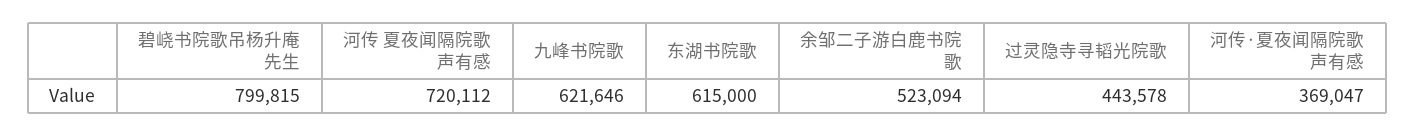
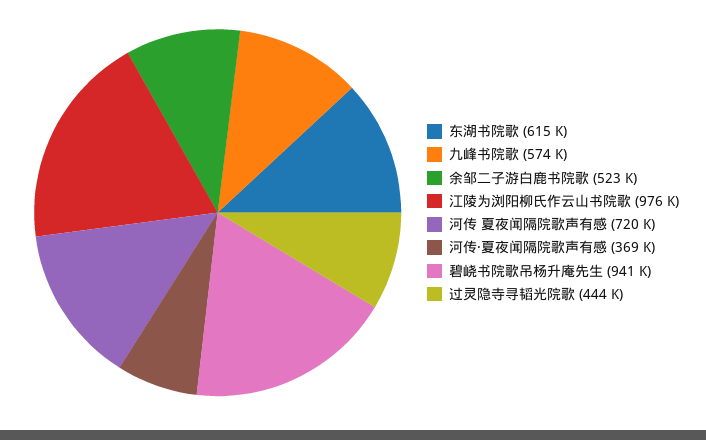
碧峣书院歌吊杨升庵先生: 799815 -> 941000
九峰书院歌: 621646 -> 574000
江陵为浏阳柳氏作云山书院歌: none -> 976000

